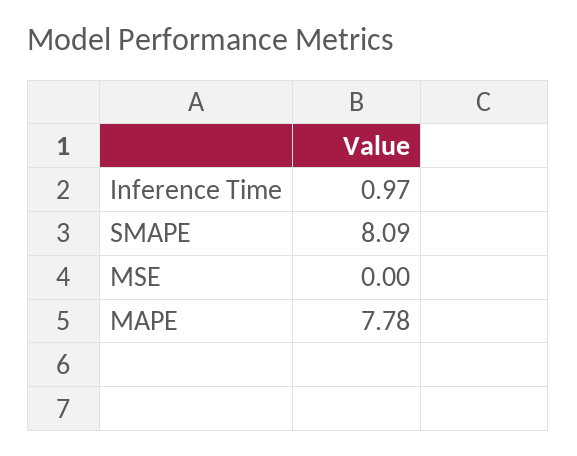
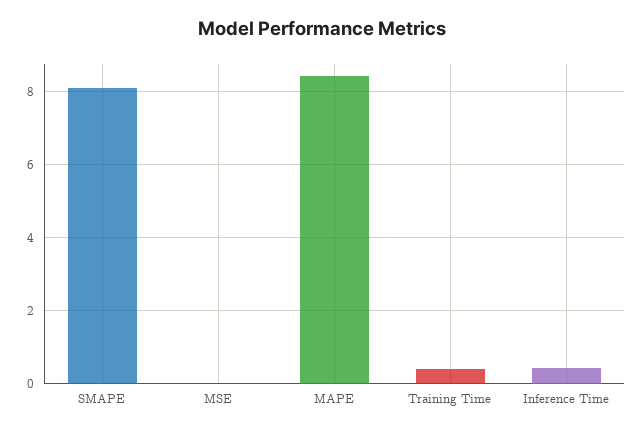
Inference Time: 0.97 -> 0.4
MAPE: 7.78 -> 8.4
Training Time: none -> 0.4

